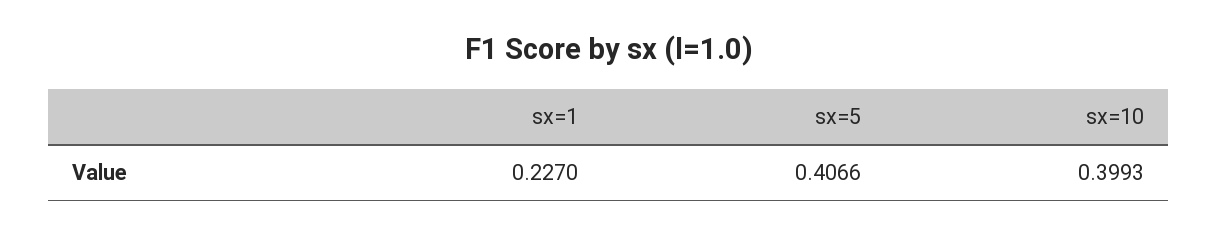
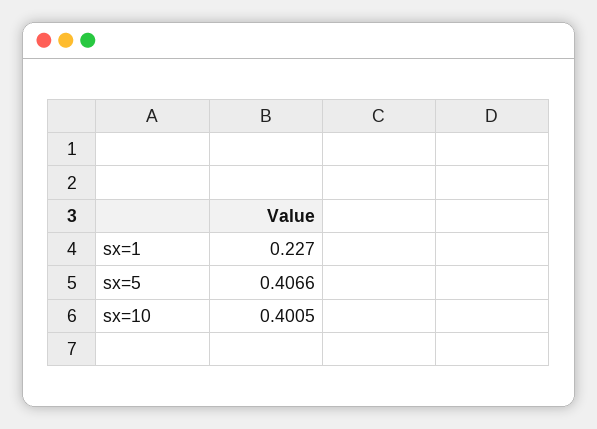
sx=10: 0.3993 -> 0.4005

